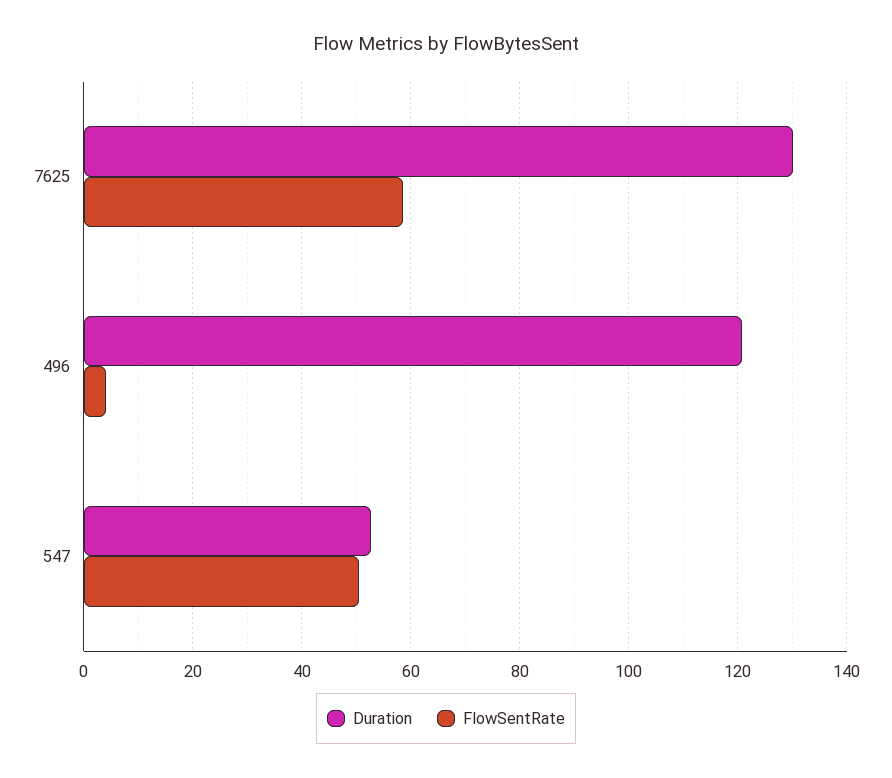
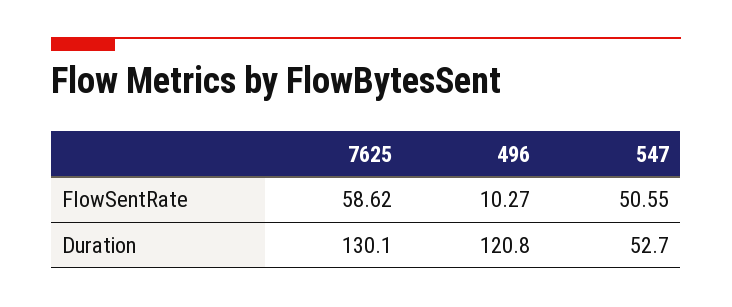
FlowSentRate, 496: 4 -> 10.27

